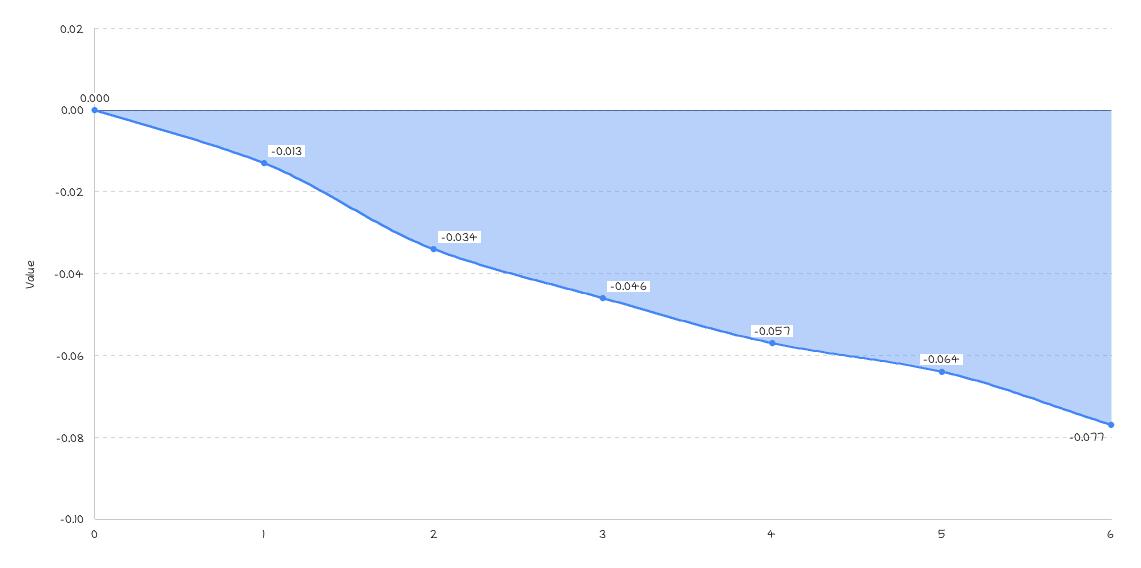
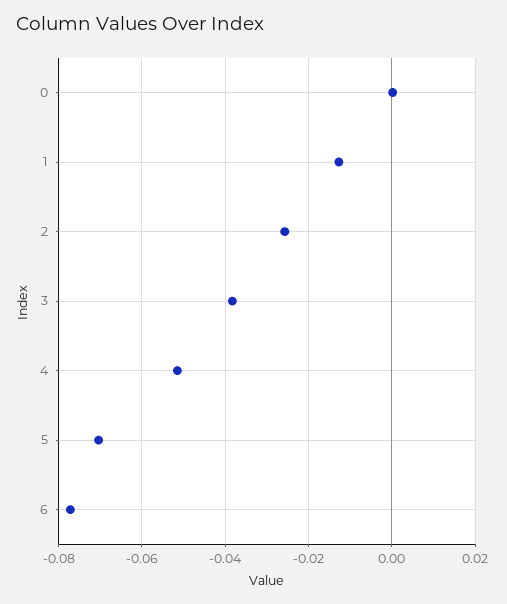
2: -0.034 -> -0.026
3: -0.046 -> -0.038
4: -0.057 -> -0.052
5: -0.064 -> -0.07

